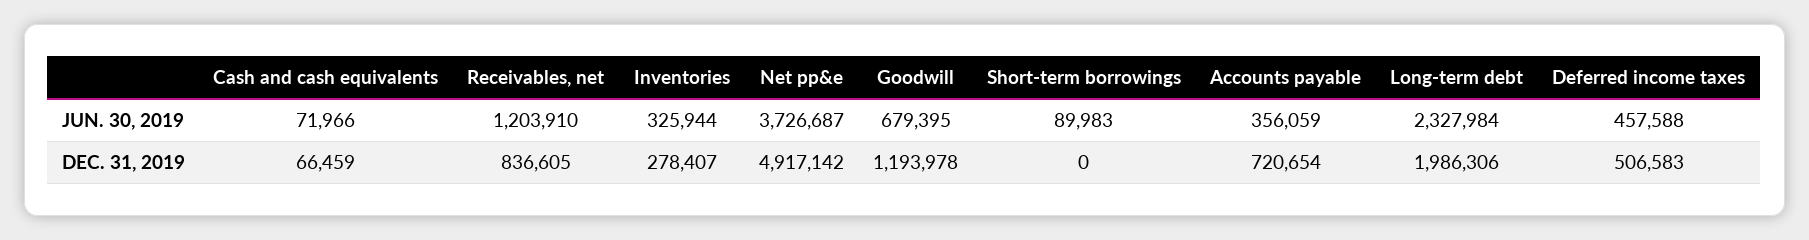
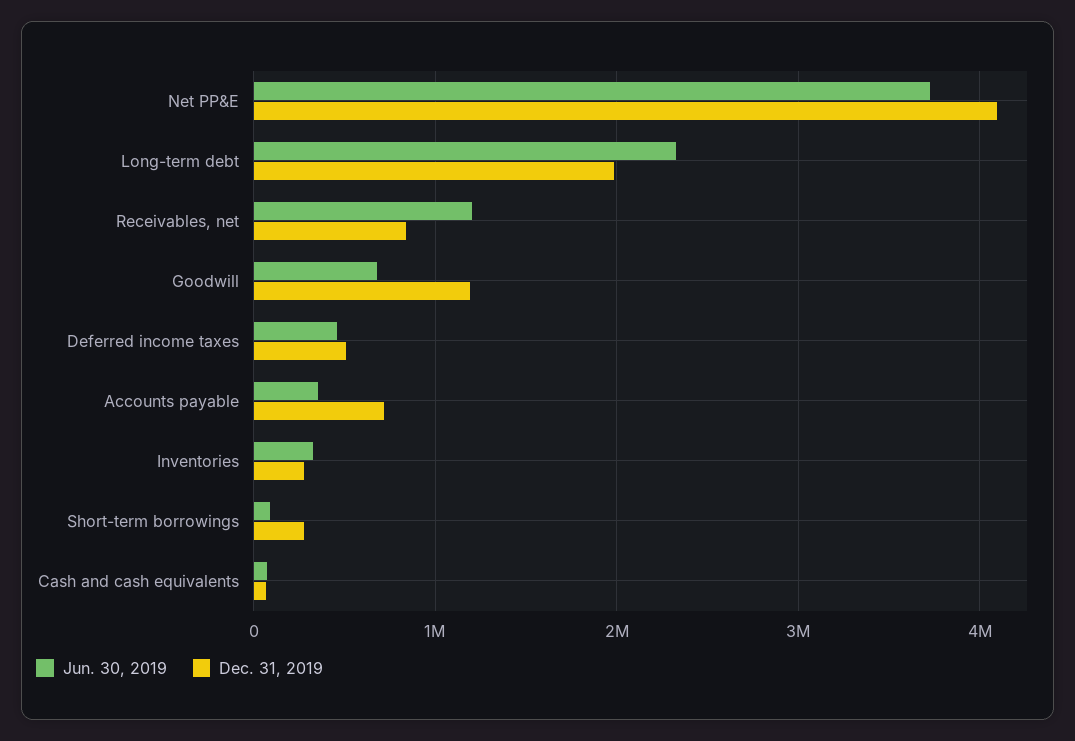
DEC. 31, 2019, Net pp&e: 4917142 -> 4100000
DEC. 31, 2019, Short-term borrowings: 0 -> 300000

